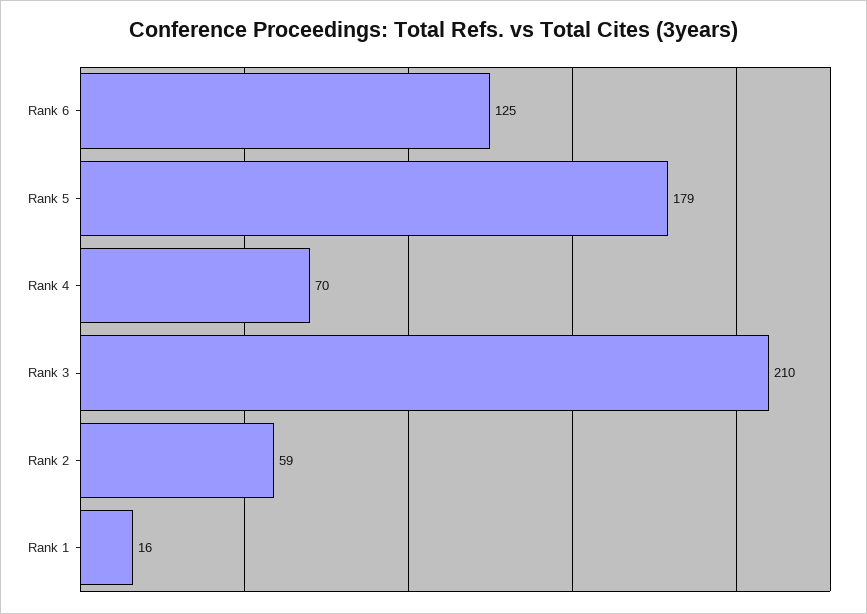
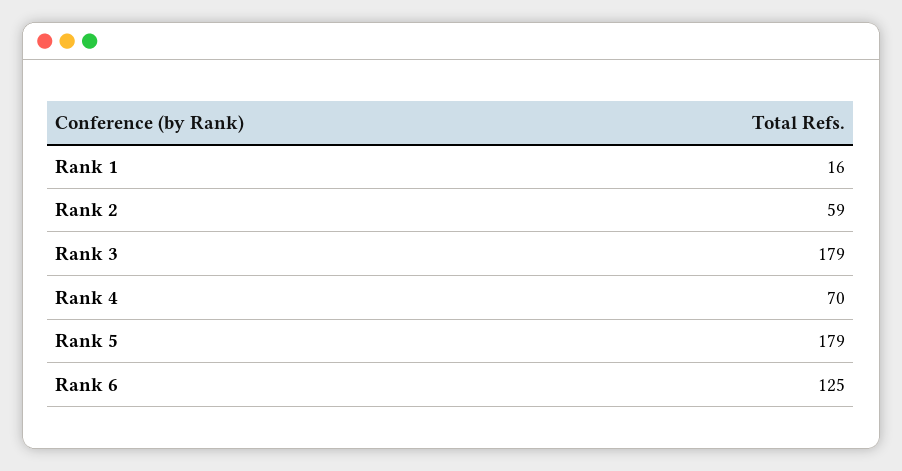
Rank 3: 210 -> 179

